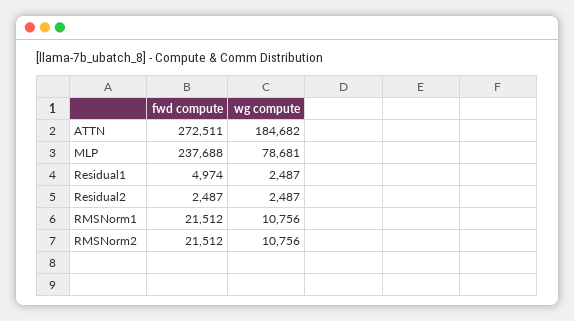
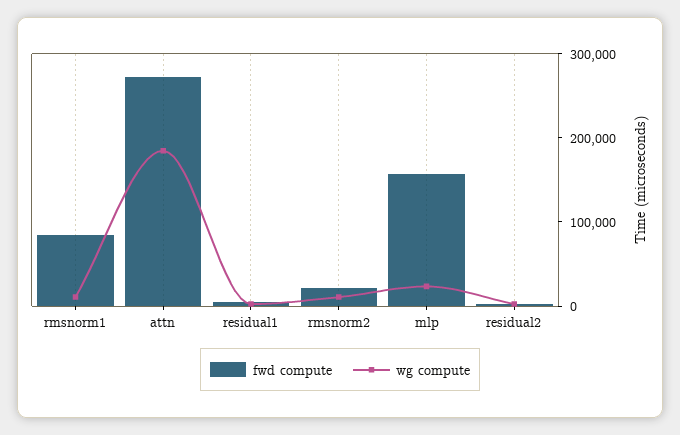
fwd compute, MLP: 237688 -> 160000
wg compute, MLP: 78681 -> 20000
fwd compute, RMSNorm1: 21512 -> 80000

